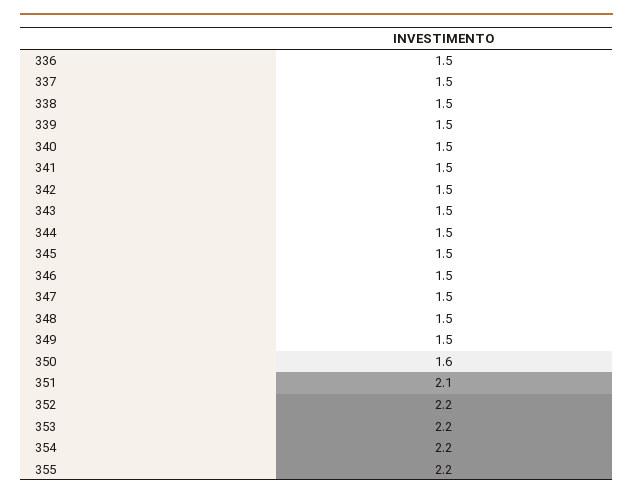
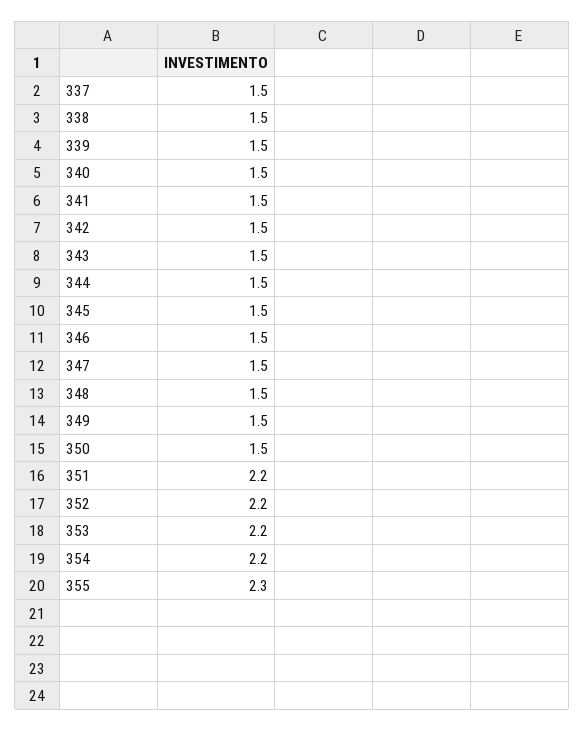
336: 1.5 -> none
350: 1.6 -> 1.5
351: 2.1 -> 2.2
355: 2.2 -> 2.3

